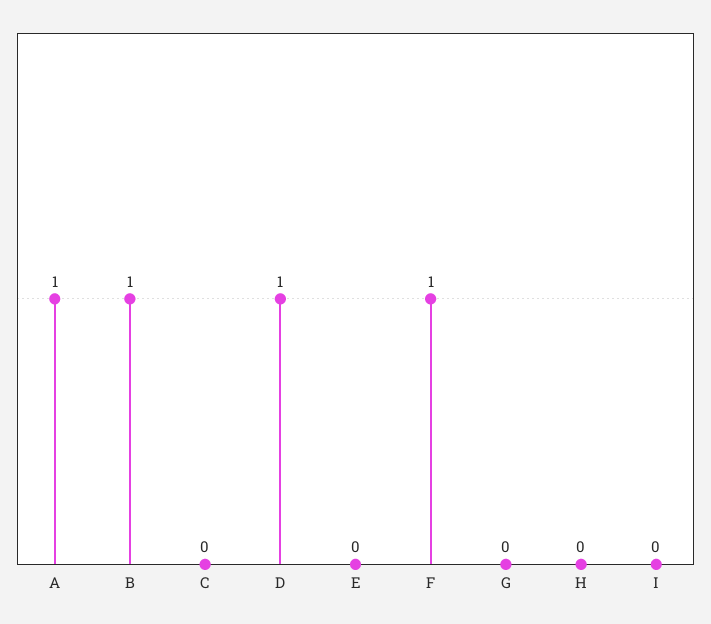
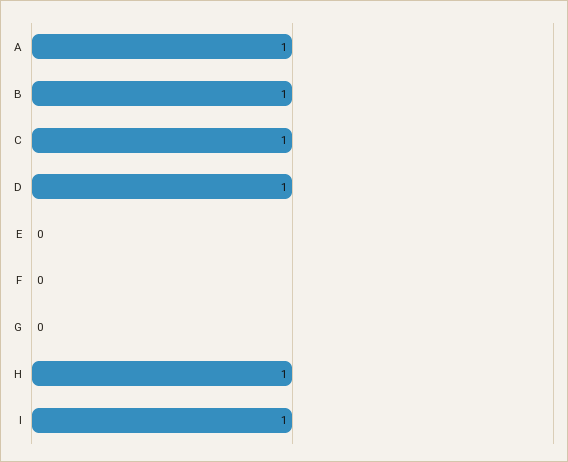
C: 0 -> 1
F: 1 -> 0
H: 0 -> 1
I: 0 -> 1

